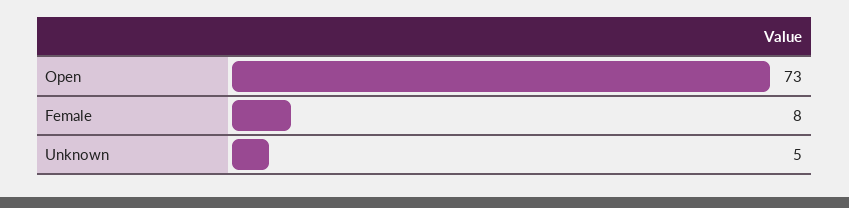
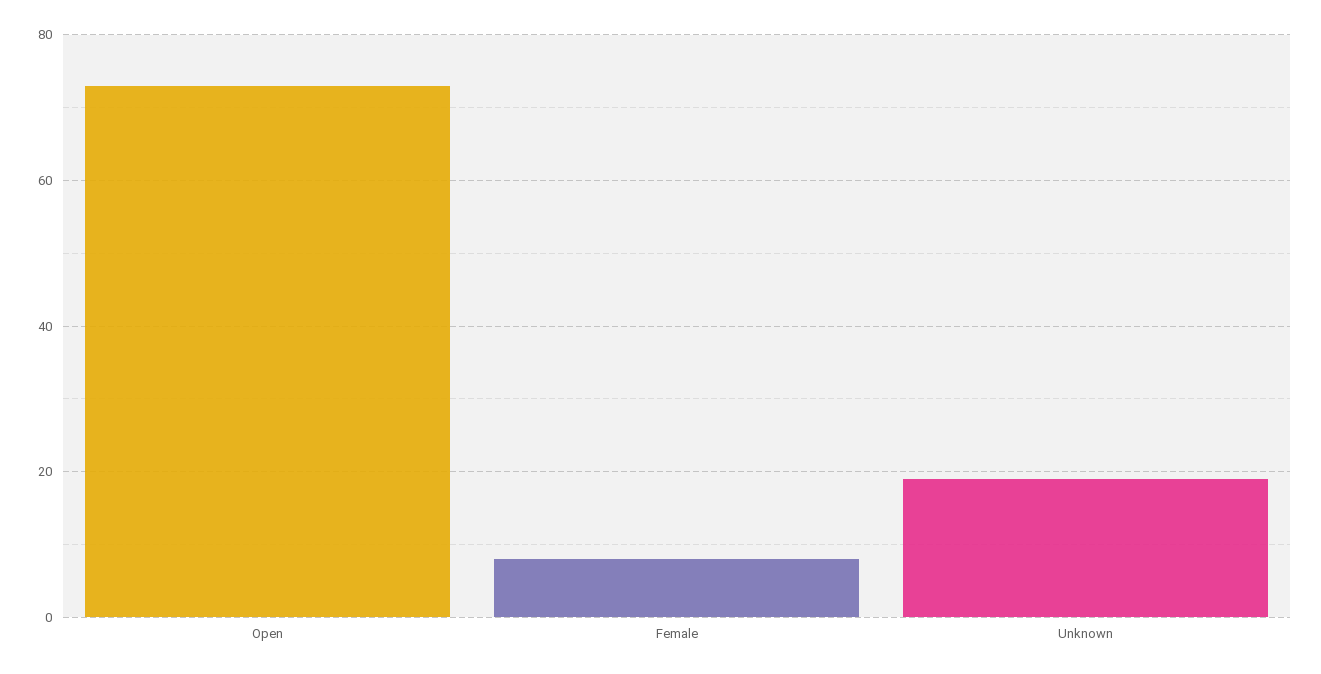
Unknown: 5 -> 20

